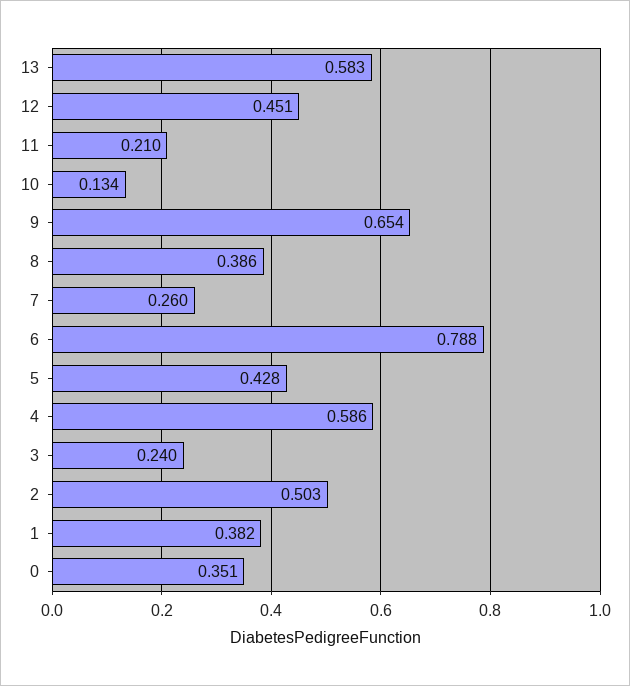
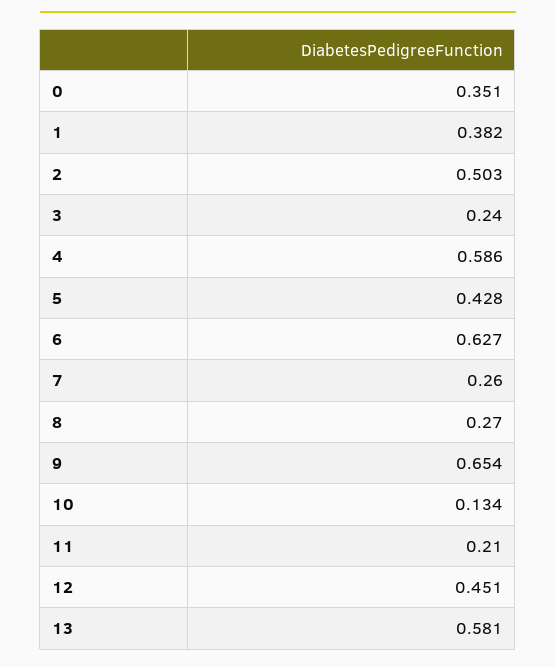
13: 0.583 -> 0.581
8: 0.386 -> 0.27
6: 0.788 -> 0.627

